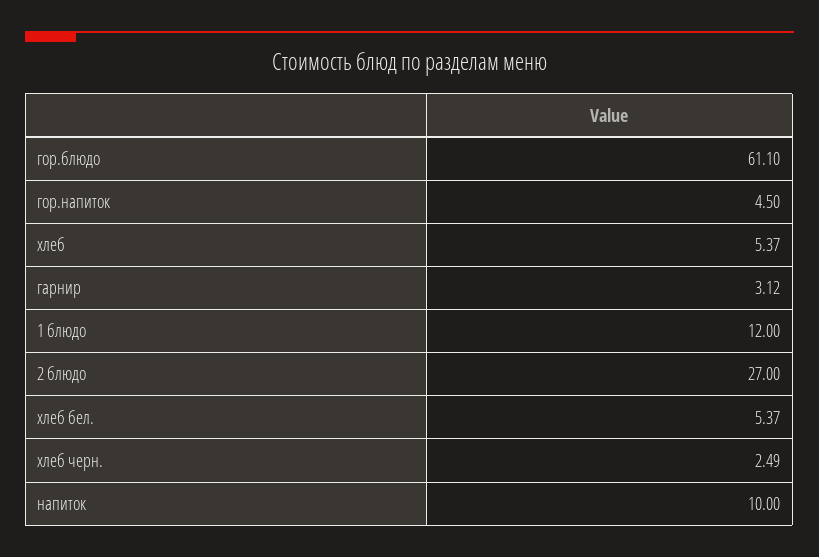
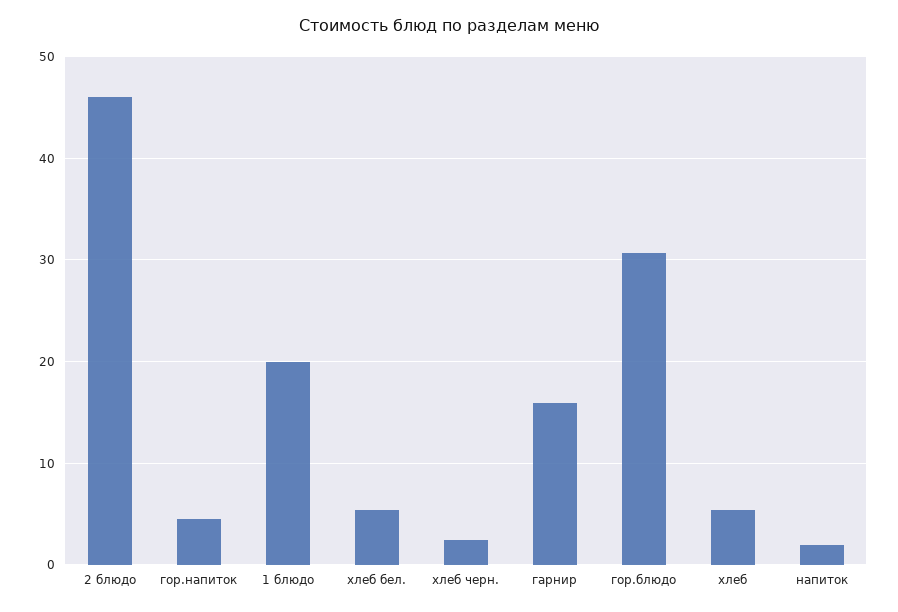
гор.блюдо: 61.1 -> 31
гарнир: 3.12 -> 16
1 блюдо: 12 -> 20
2 блюдо: 27 -> 46
напиток: 10 -> 2

